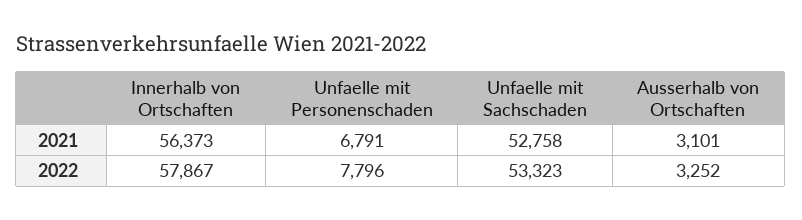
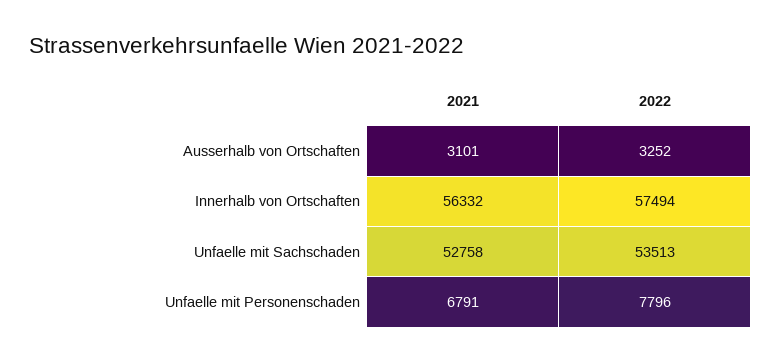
Innerhalb von Ortschaften, 2021: 56373 -> 56332
Innerhalb von Ortschaften, 2022: 57867 -> 57494
Unfaelle mit Sachschaden, 2022: 53323 -> 53513

